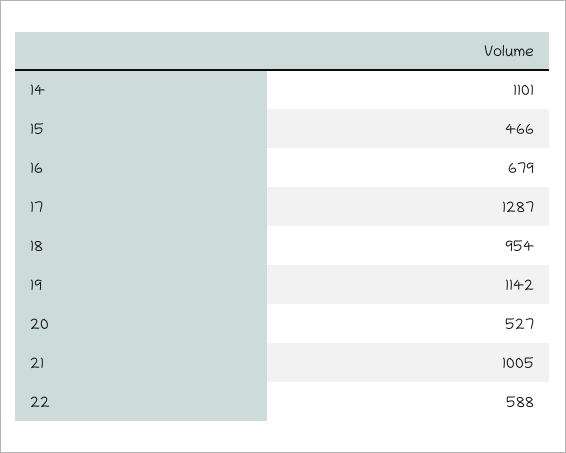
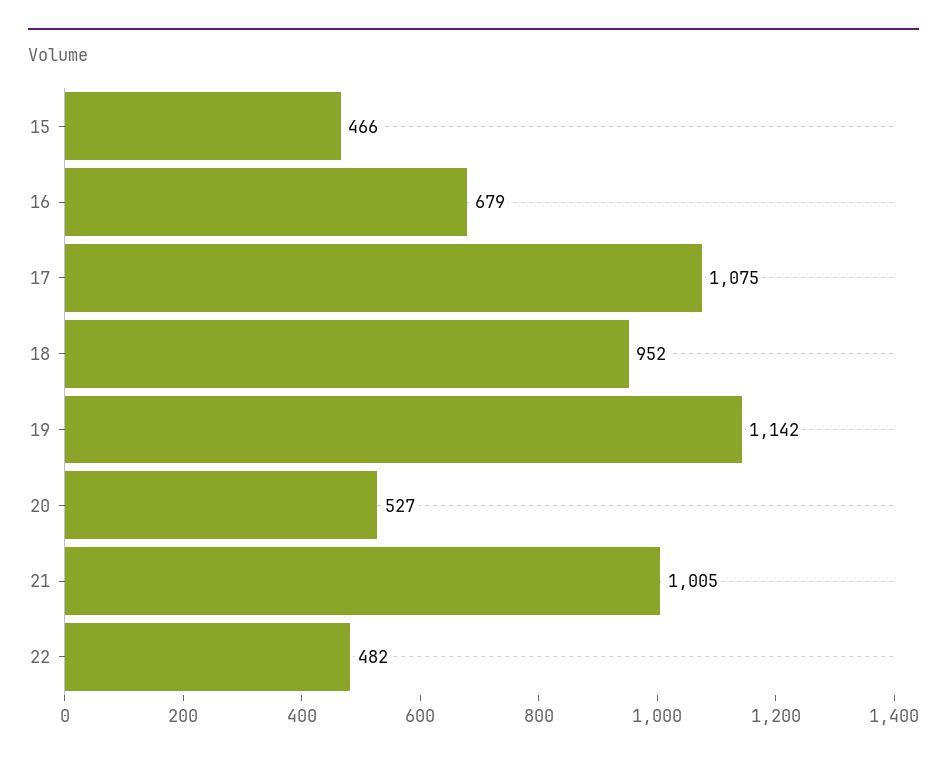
14: 1101 -> none
17: 1287 -> 1075
18: 954 -> 952
22: 588 -> 482

